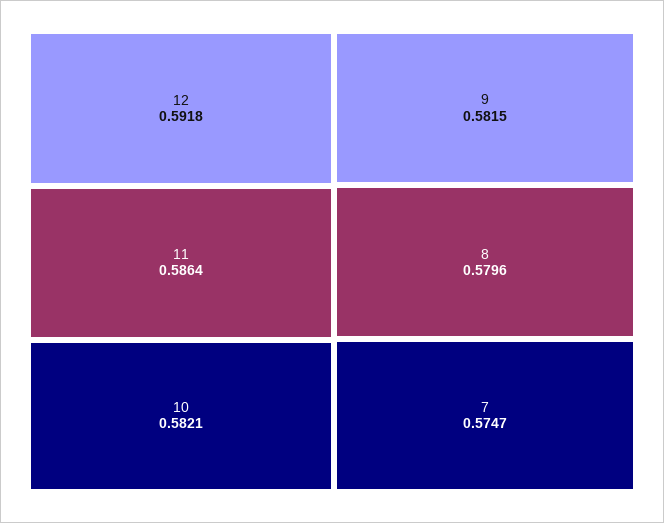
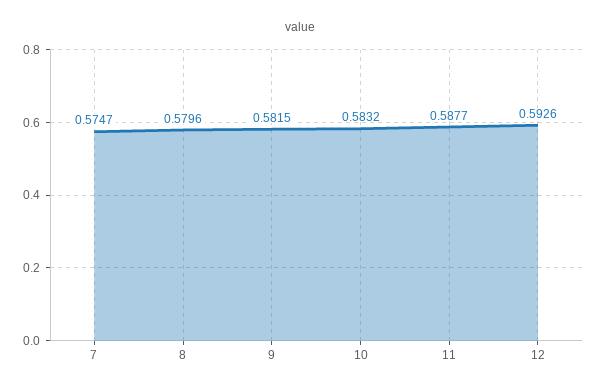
12: 0.5918 -> 0.5926
11: 0.5864 -> 0.5877
10: 0.5821 -> 0.5832

